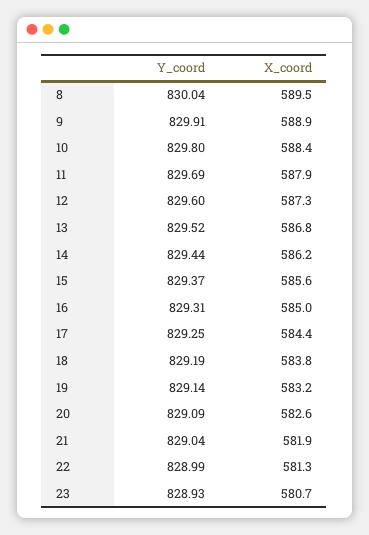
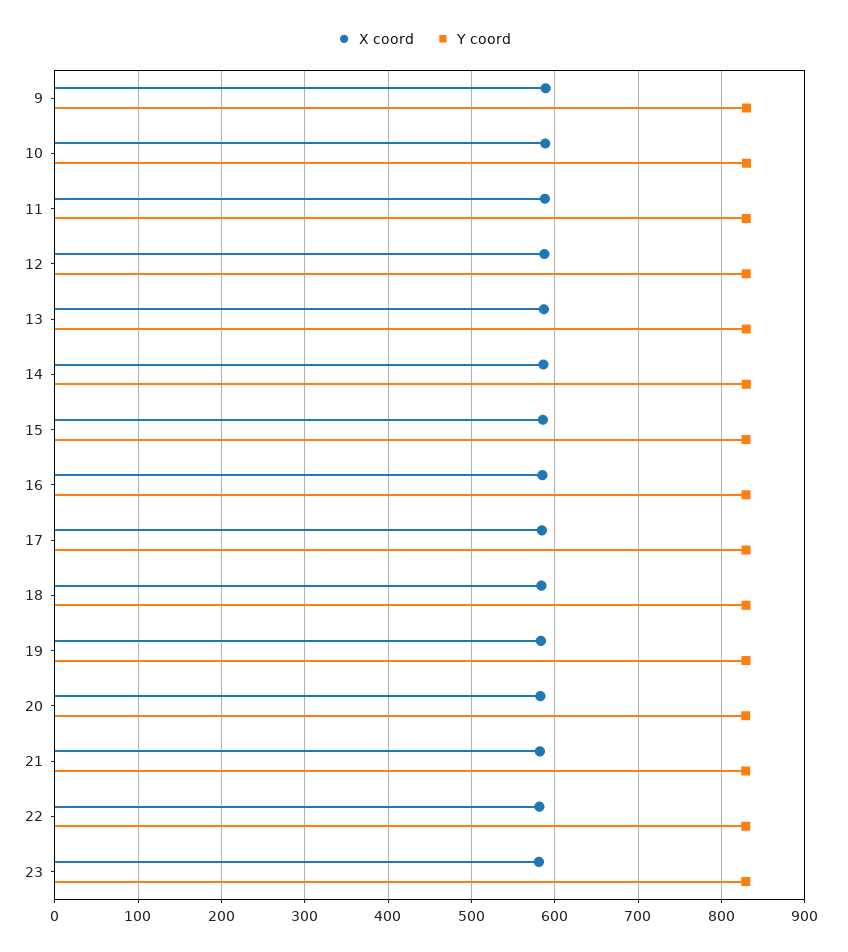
Y_coord, 8: 830.04 -> none
X_coord, 8: 589.5 -> none

